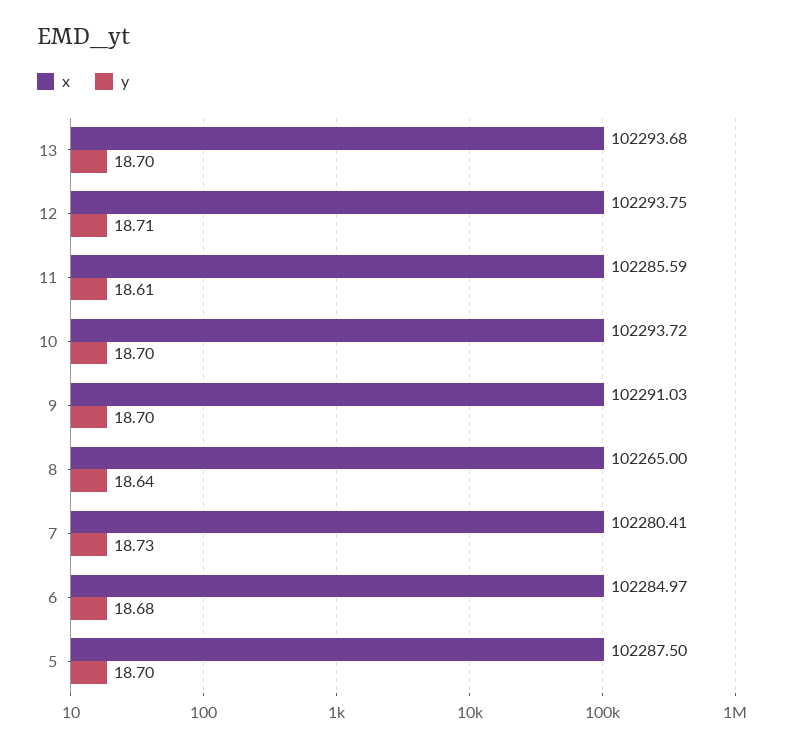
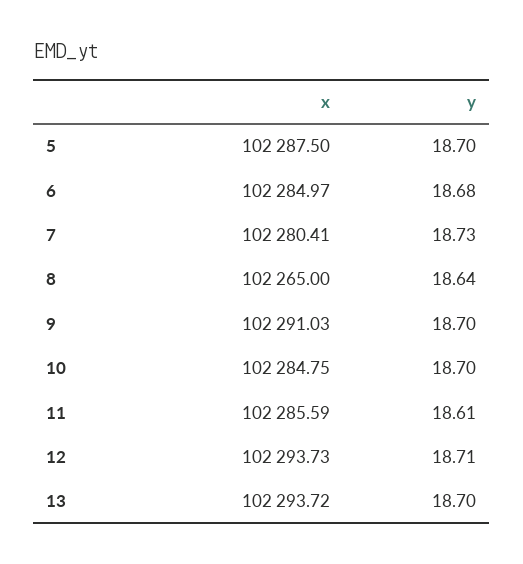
x, 13: 102293.68 -> 102293.72
x, 12: 102293.75 -> 102293.73
x, 10: 102293.72 -> 102284.75

